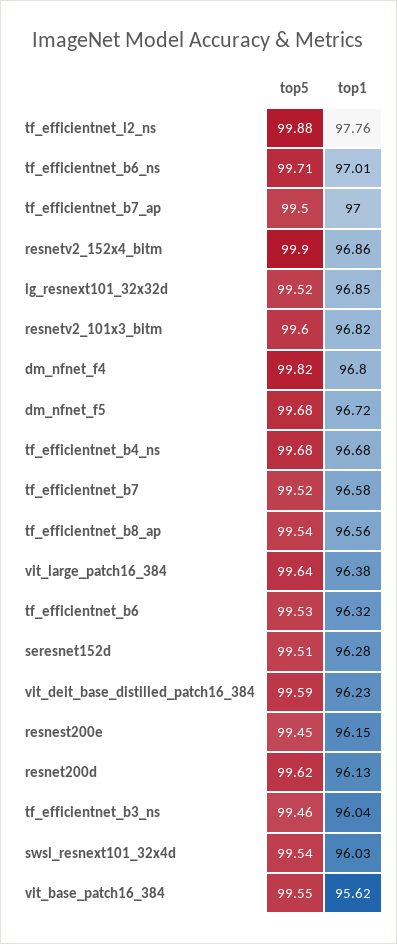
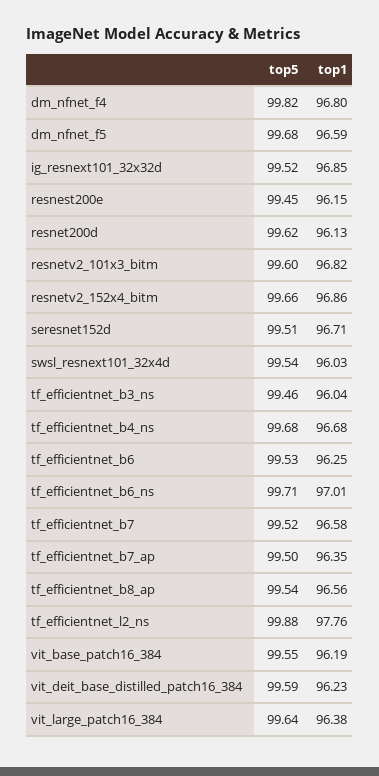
top1, tf_efficientnet_b7_ap: 97 -> 96.35
top5, resnetv2_152x4_bitm: 99.9 -> 99.66
top1, dm_nfnet_f5: 96.72 -> 96.59
top1, tf_efficientnet_b6: 96.32 -> 96.25
top1, seresnet152d: 96.28 -> 96.71
top1, vit_base_patch16_384: 95.62 -> 96.19

